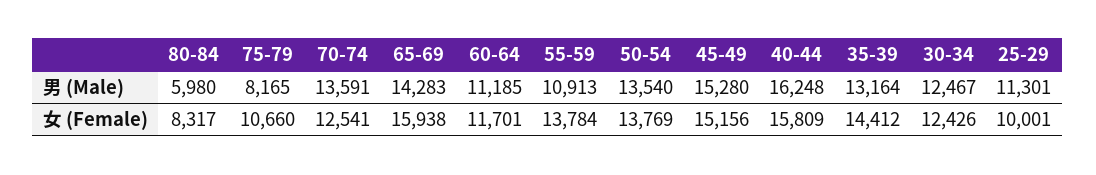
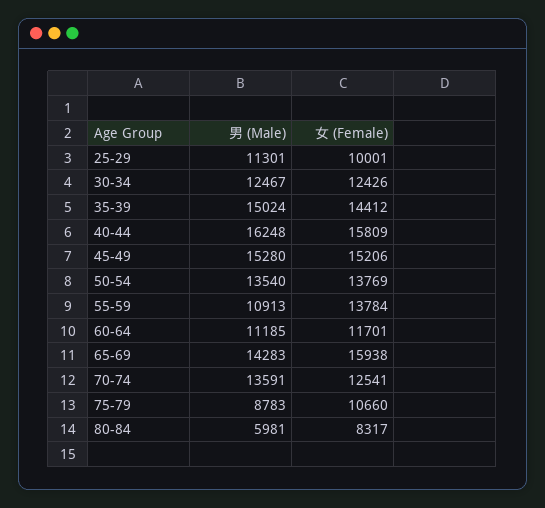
80-84, 男 (Male): 5980 -> 5981
75-79, 男 (Male): 8165 -> 8783
35-39, 男 (Male): 13164 -> 15024
45-49, 女 (Female): 15156 -> 15206

